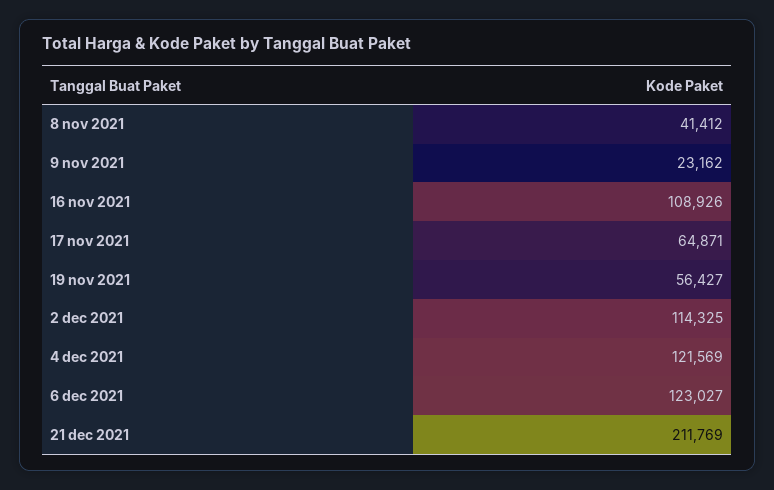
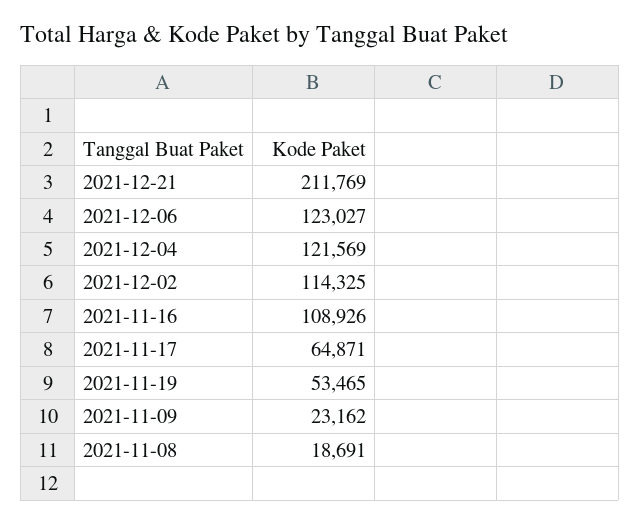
8 nov 2021: 41412 -> 18691
19 nov 2021: 56427 -> 53465

